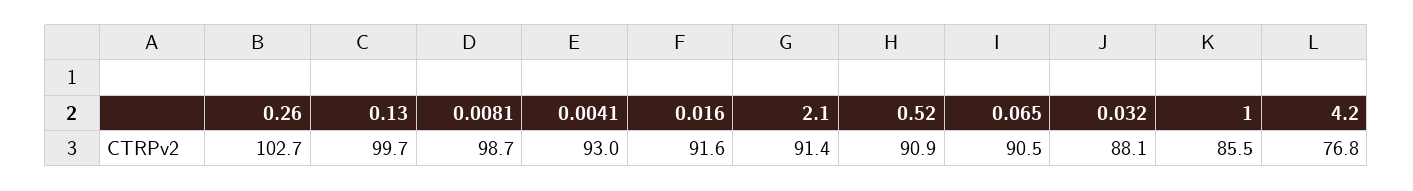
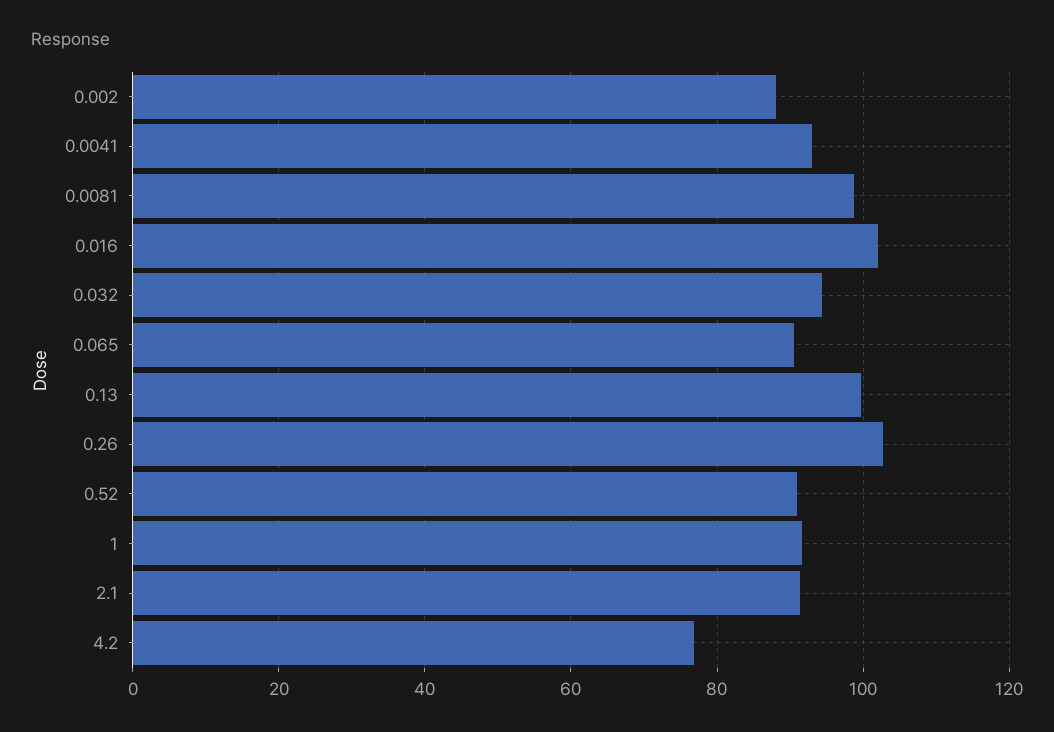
0.016: 91.6 -> 102
0.032: 88.1 -> 94
1: 85.5 -> 92
0.002: none -> 88

